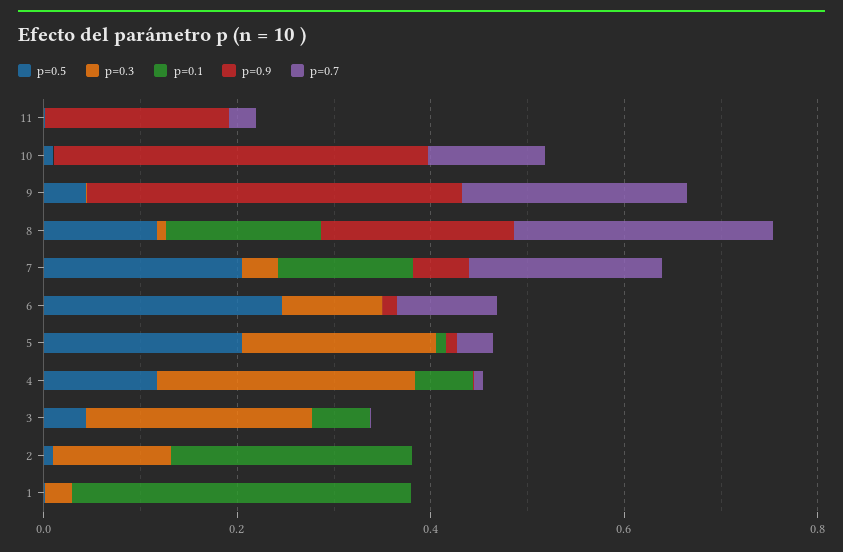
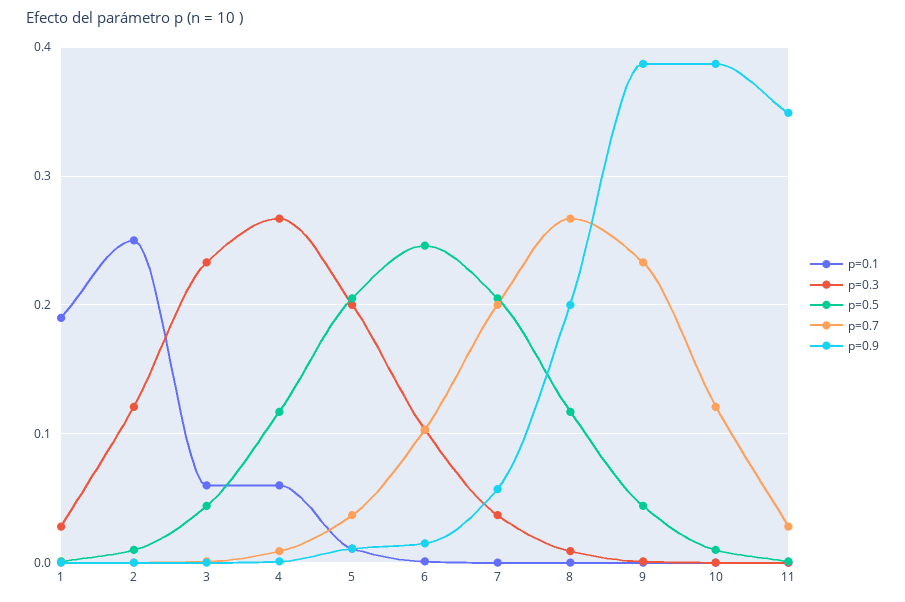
p=0.9, 11: 0.2 -> 0.35
p=0.1, 8: 0.15 -> 0
p=0.1, 7: 0.15 -> 0
p=0.1, 1: 0.35 -> 0.19

